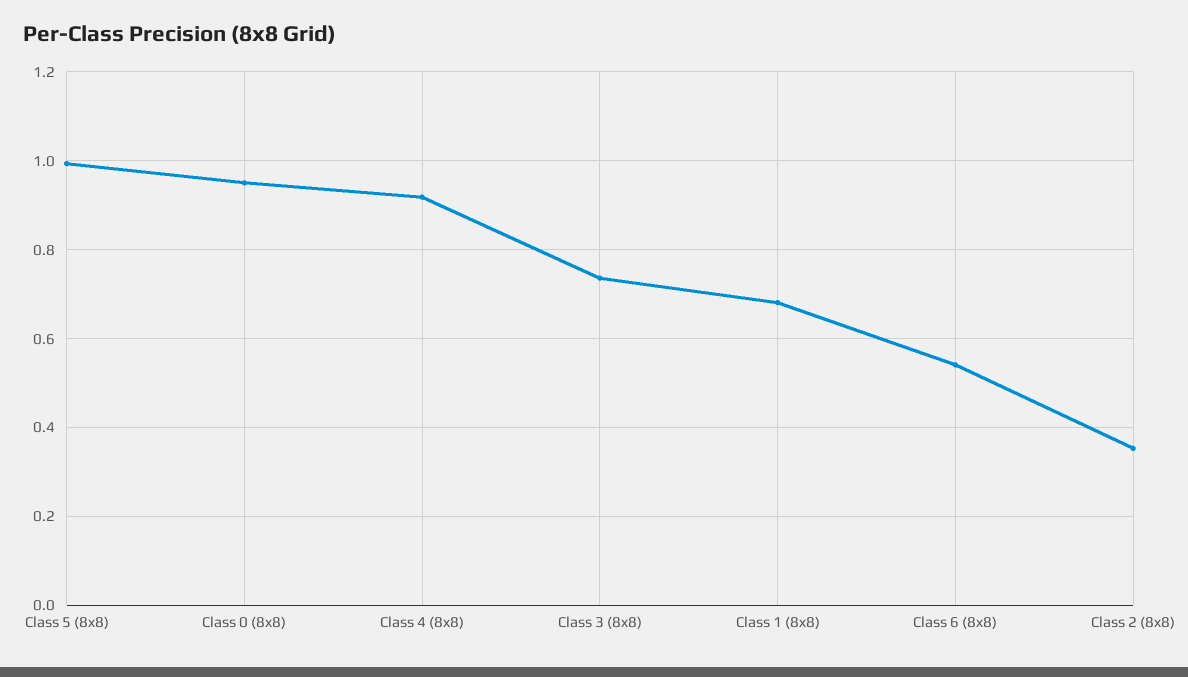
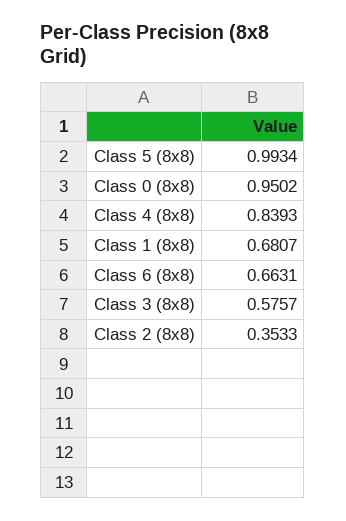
Class 4 (8x8): 0.92 -> 0.8393
Class 3 (8x8): 0.74 -> 0.5757
Class 6 (8x8): 0.54 -> 0.6631

